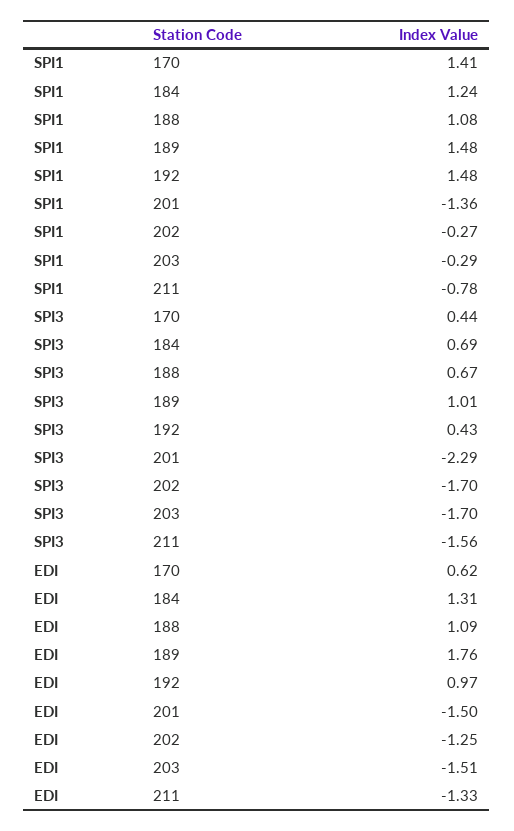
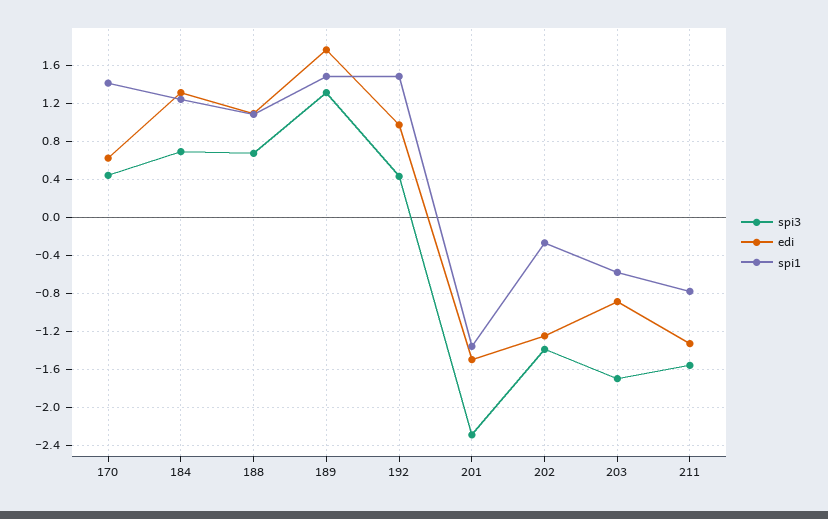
SPI1, 203: -0.29 -> -0.6
SPI3, 189: 1.01 -> 1.3
SPI3, 202: -1.7 -> -1.4
EDI, 203: -1.51 -> -0.9

